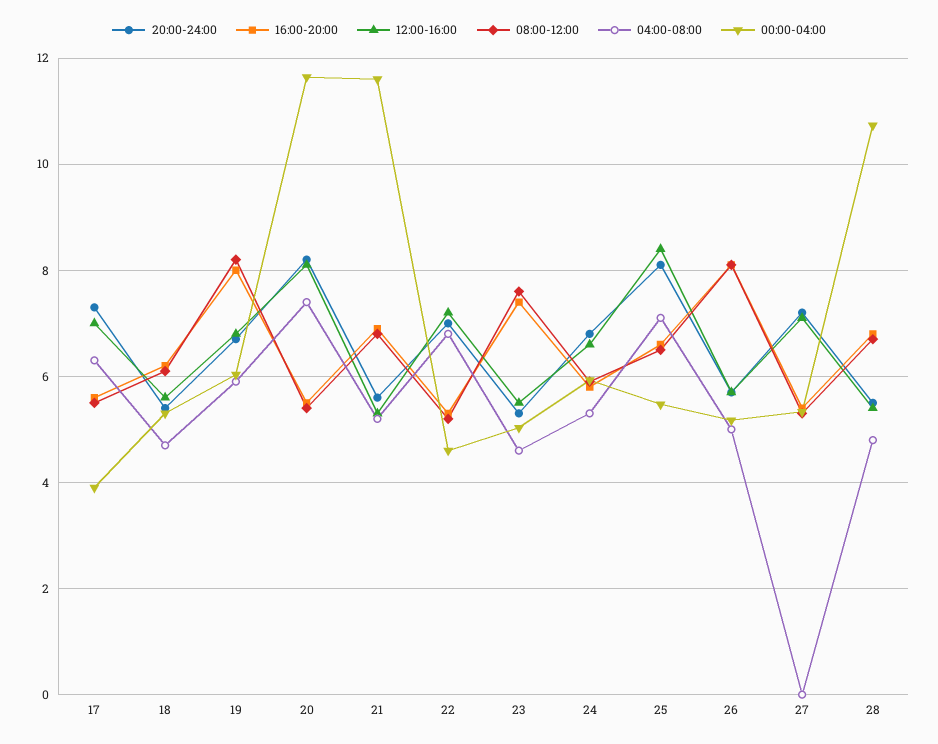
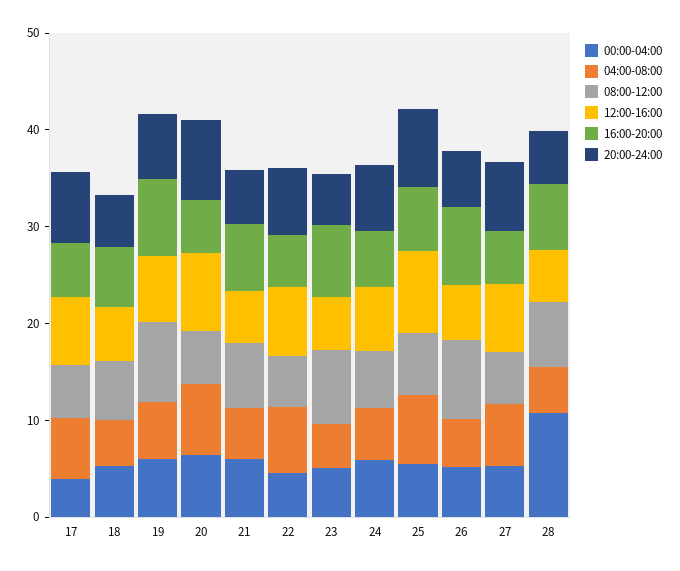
00:00-04:00, 20: 11.6 -> 6
00:00-04:00, 21: 11.6 -> 6
04:00-08:00, 27: 0 -> 6

